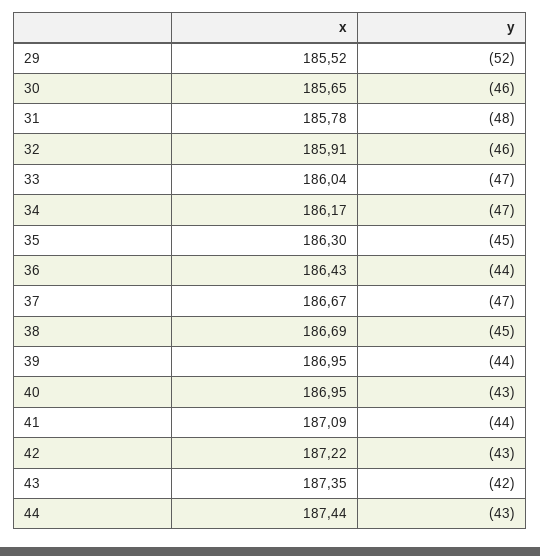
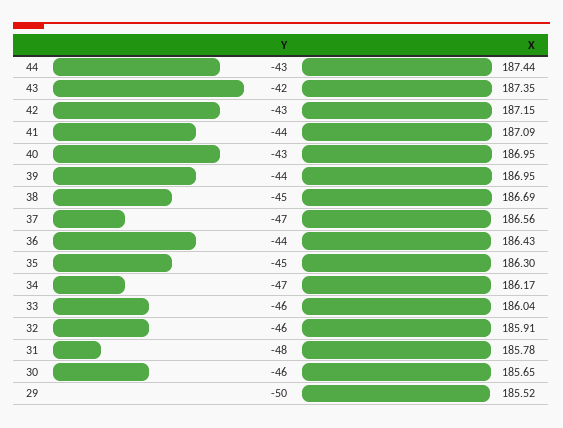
y, 29: -52 -> -50
y, 33: -47 -> -46
x, 37: 186.67 -> 186.56
x, 42: 187.22 -> 187.15

